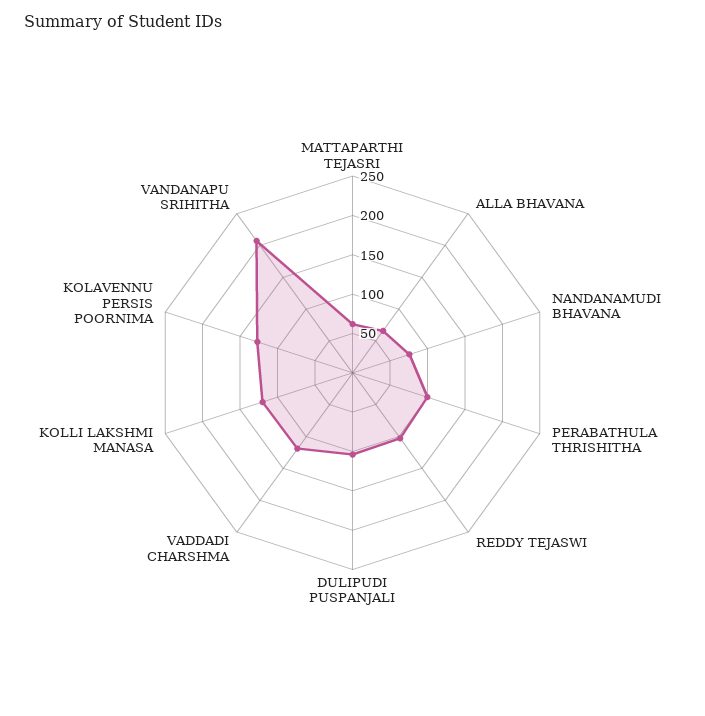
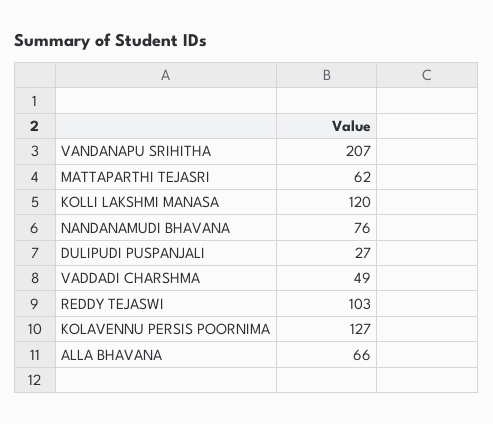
PERABATHULA THRISHITHA: 100 -> none
DULIPUDI PUSPANJALI: 100 -> 27
VADDADI CHARSHMA: 125 -> 49

